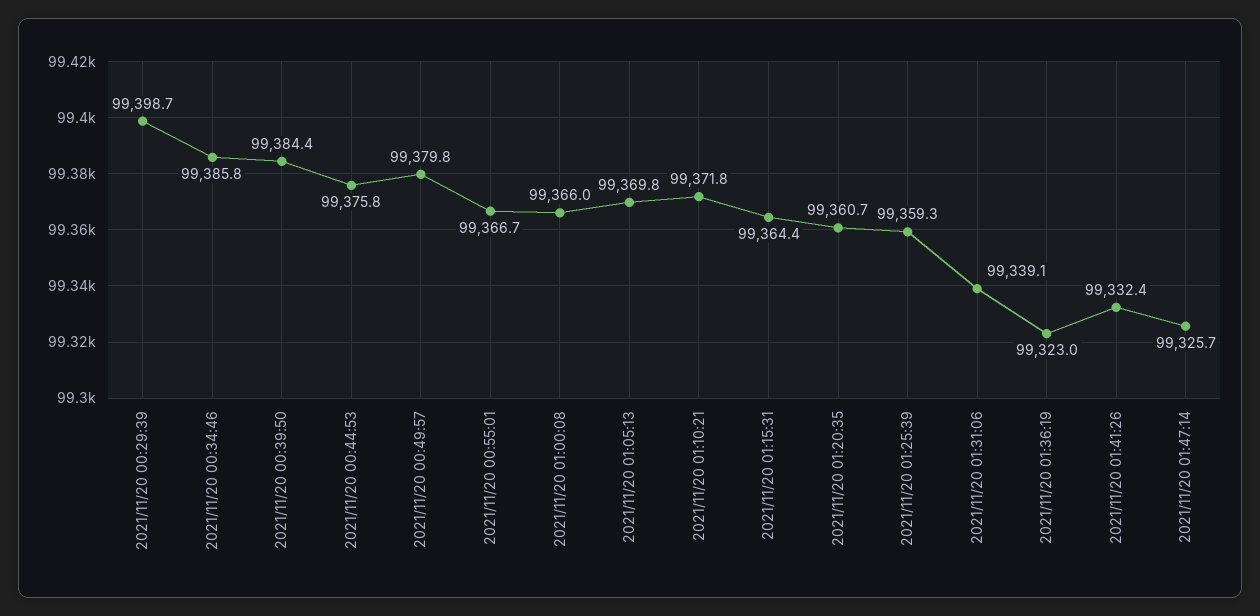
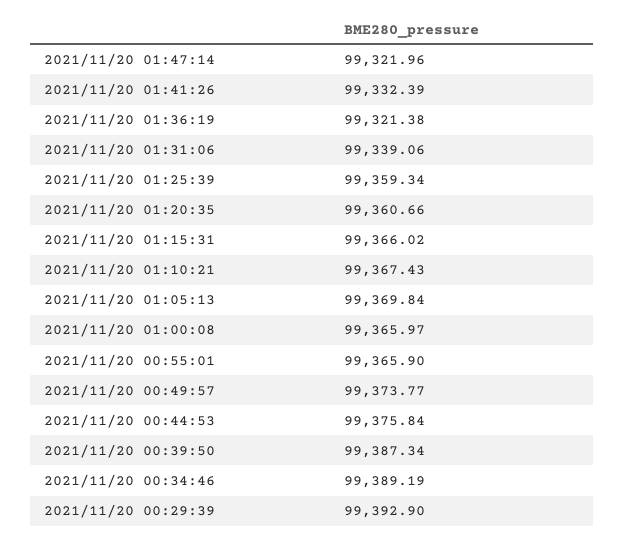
2021/11/20 00:29:39: 99398.7 -> 99392.9
2021/11/20 00:34:46: 99385.8 -> 99389.19
2021/11/20 00:39:50: 99384.4 -> 99387.34
2021/11/20 00:49:57: 99379.8 -> 99373.77
2021/11/20 00:55:01: 99366.7 -> 99365.9
2021/11/20 01:10:21: 99371.8 -> 99367.43
2021/11/20 01:15:31: 99364.4 -> 99366.02
2021/11/20 01:36:19: 99323 -> 99321.38
2021/11/20 01:47:14: 99325.7 -> 99321.96

